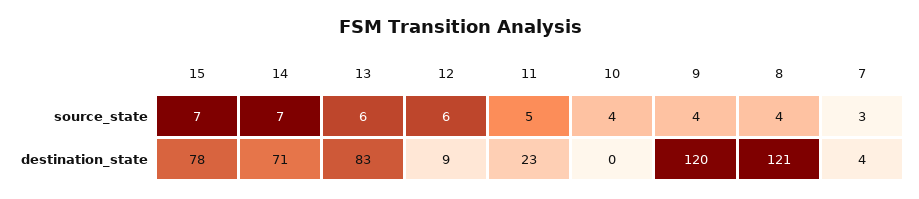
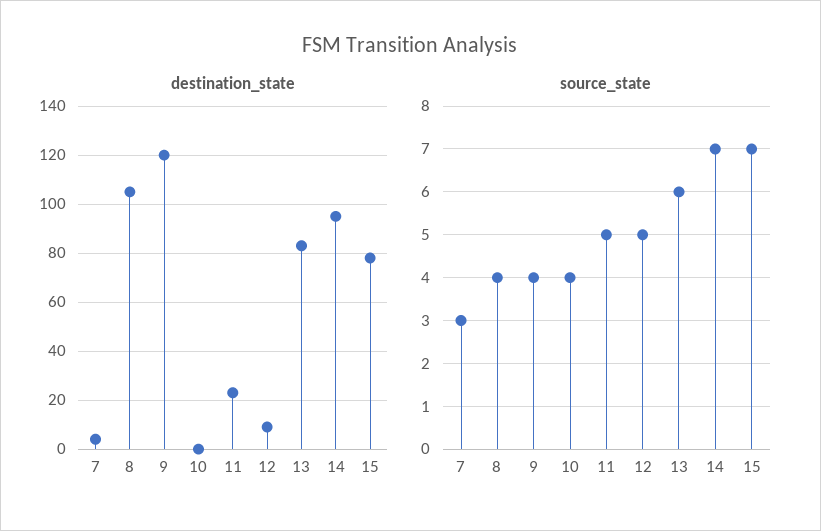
source_state, 12: 6 -> 5
destination_state, 14: 71 -> 95
destination_state, 8: 121 -> 105

